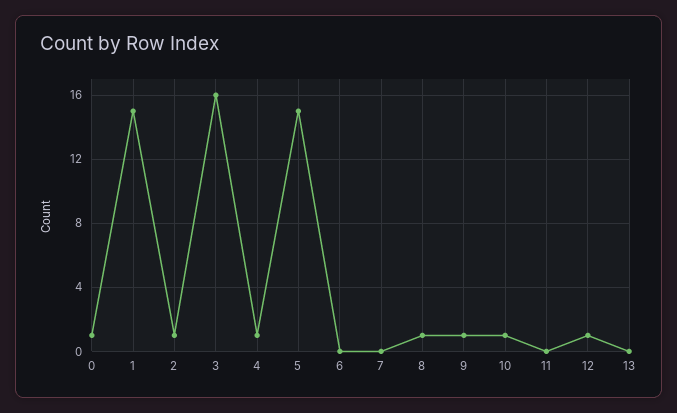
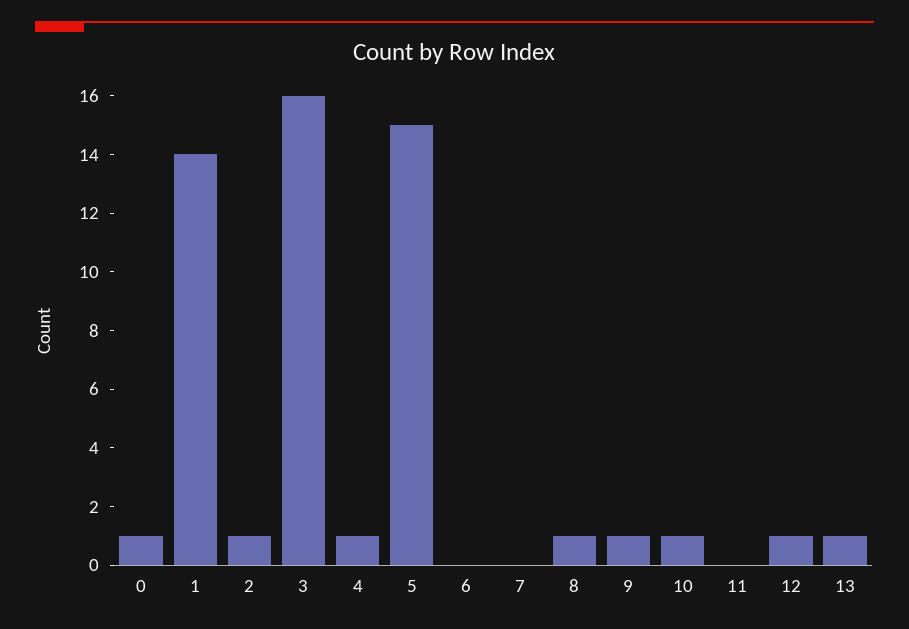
1: 15 -> 14
13: 0 -> 1

